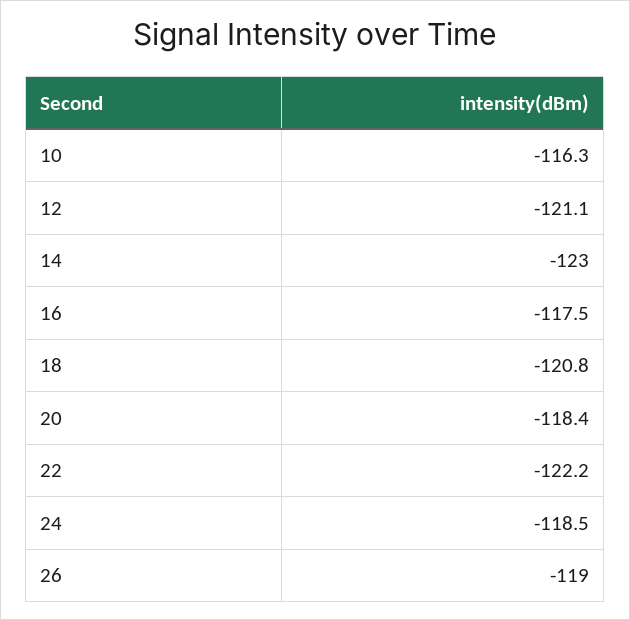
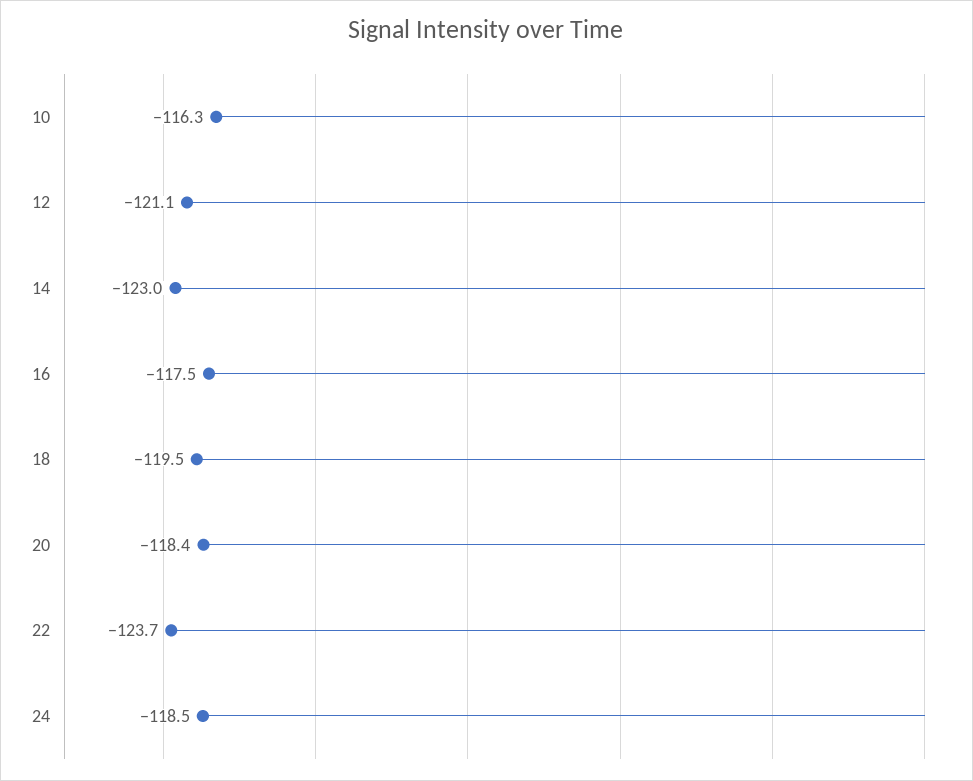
18: -120.8 -> -119.5
22: -122.2 -> -123.7
26: -119 -> none

